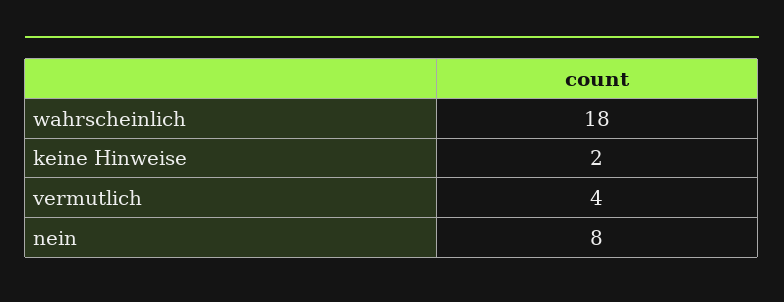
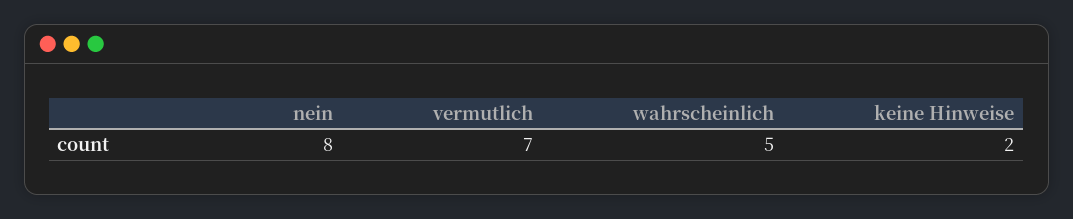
wahrscheinlich: 18 -> 5
vermutlich: 4 -> 7

